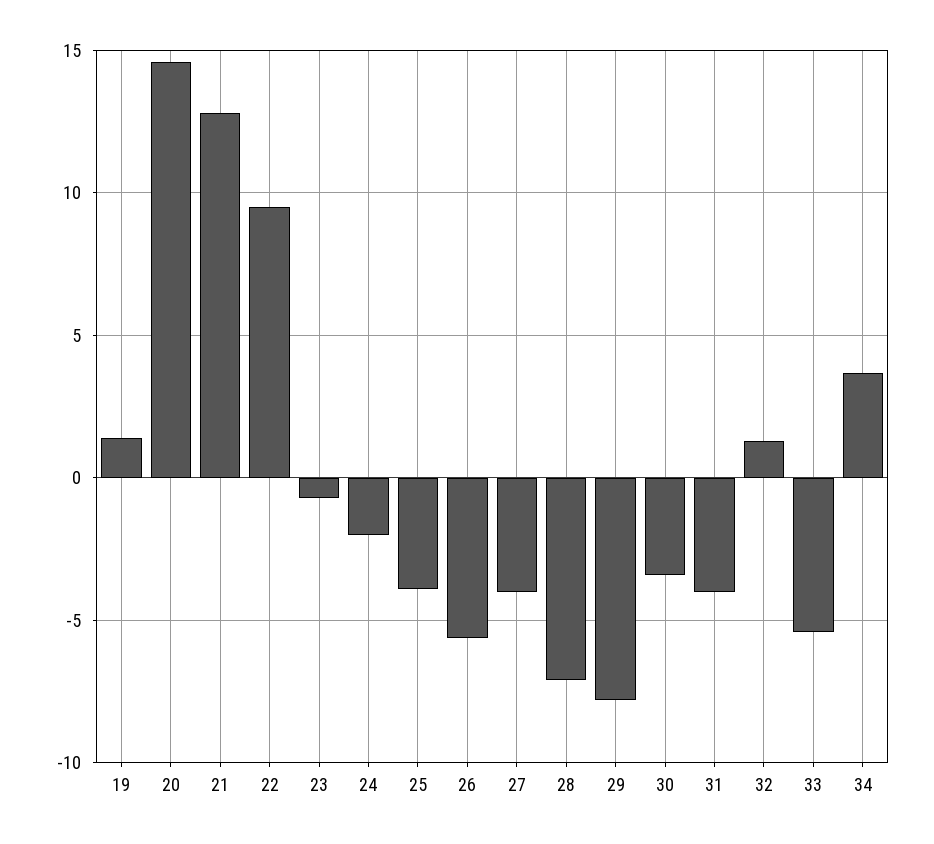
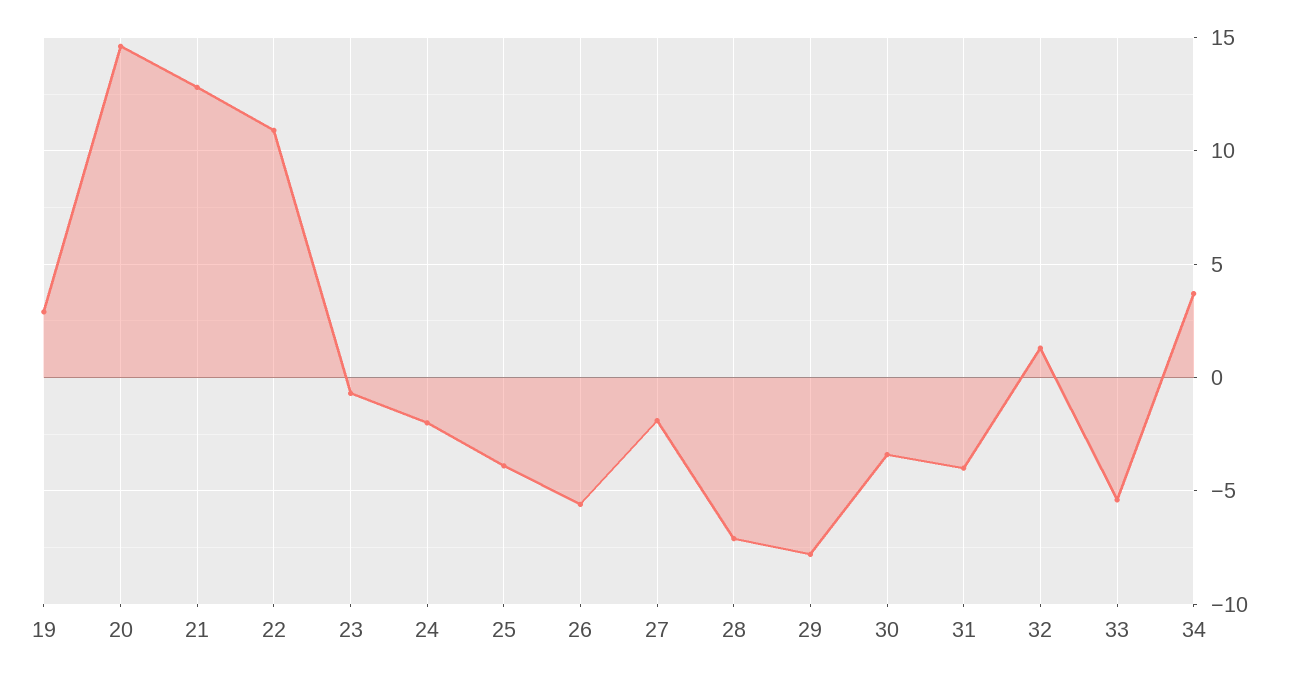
19: 1.5 -> 3
22: 9.5 -> 11
27: -4 -> -2

